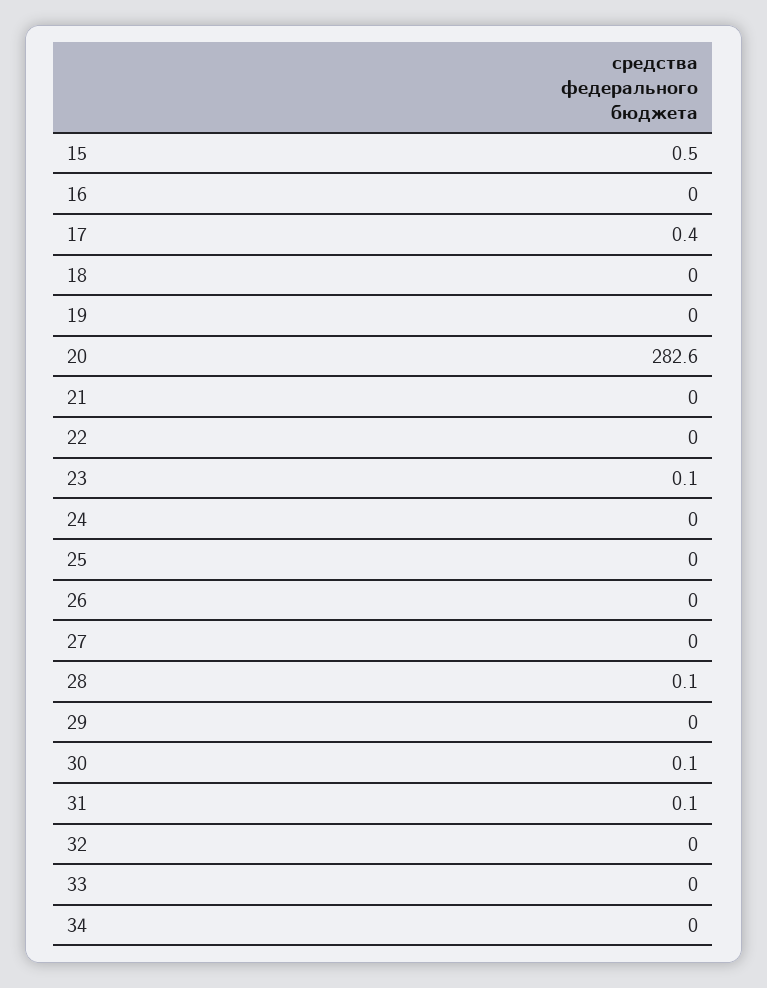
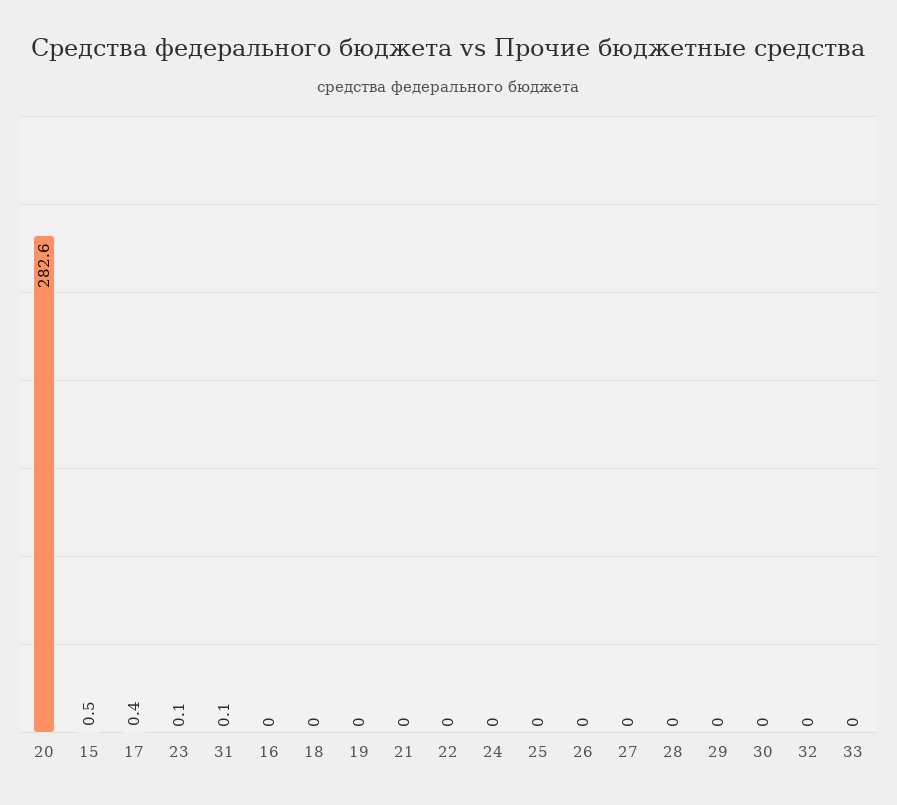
28: 0.1 -> 0
30: 0.1 -> 0
34: 0 -> none

